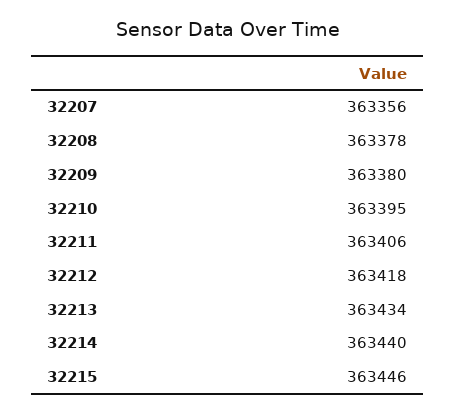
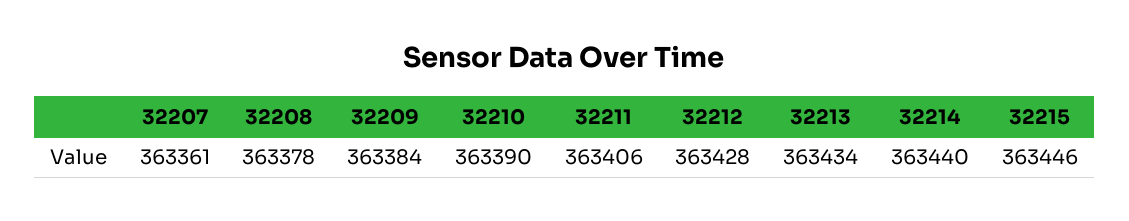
32207: 363356 -> 363361
32209: 363380 -> 363384
32210: 363395 -> 363390
32212: 363418 -> 363428

